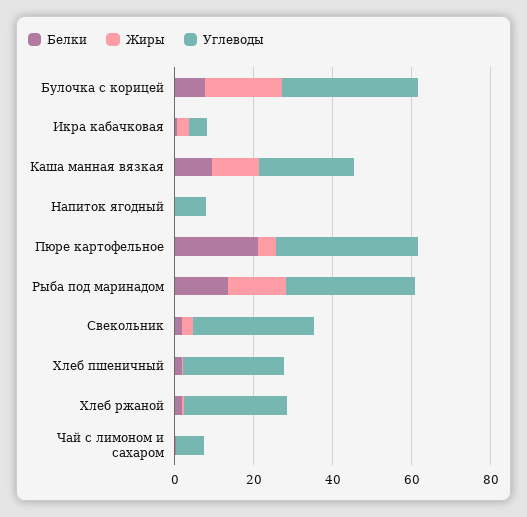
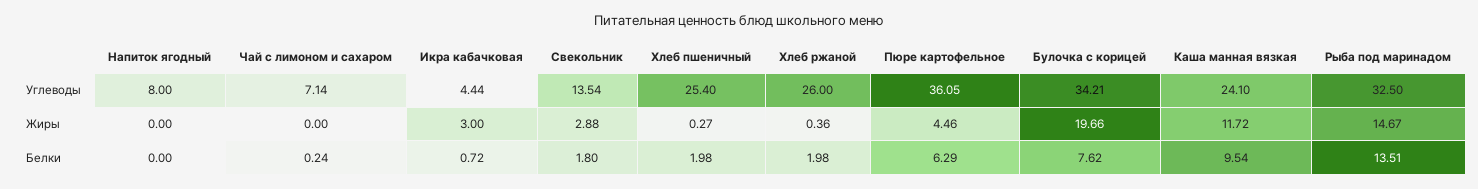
Белки, Пюре картофельное: 20 -> 6.29
Углеводы, Свекольник: 30 -> 13.54

